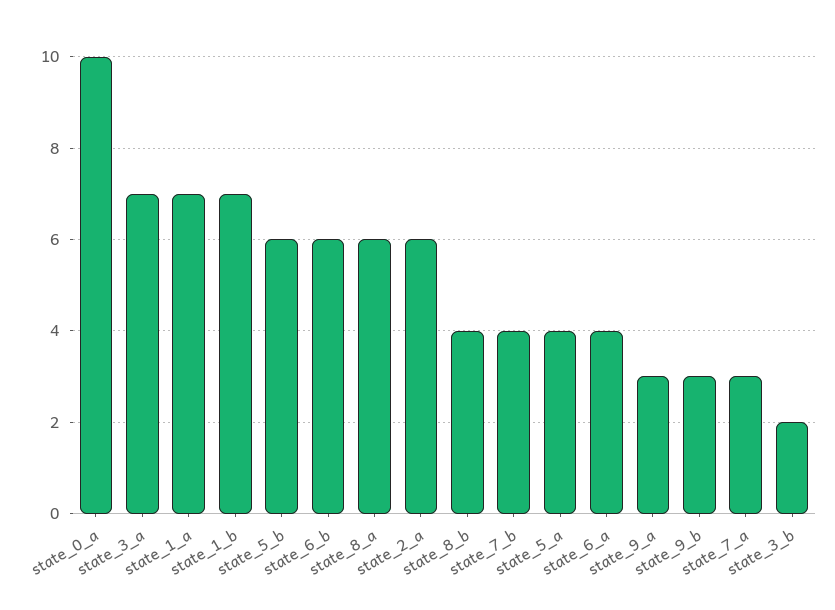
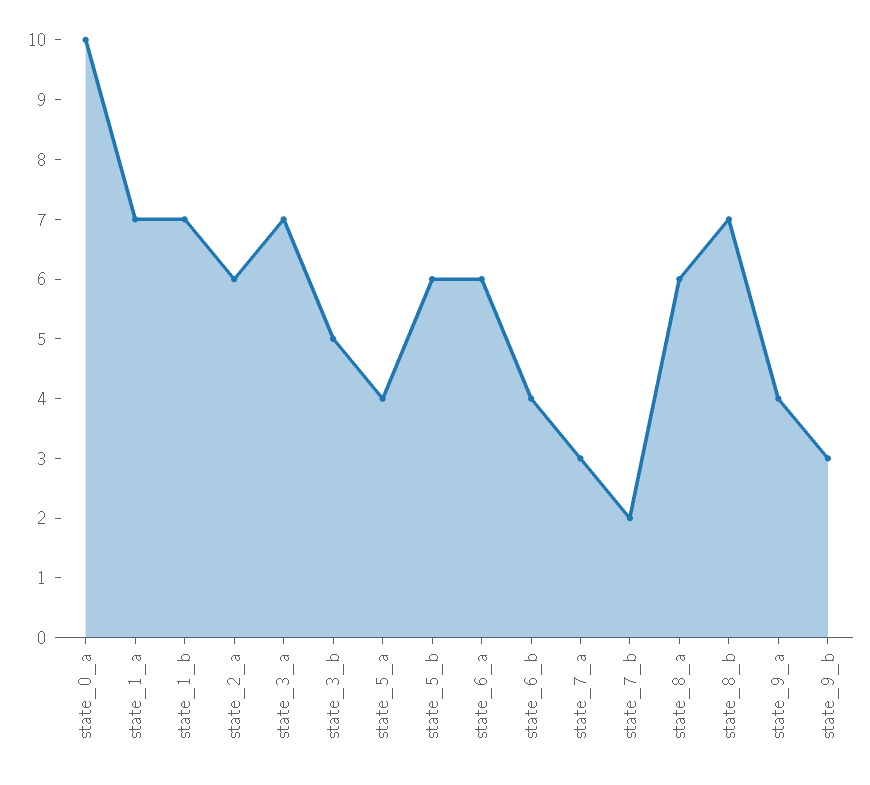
state_6_b: 6 -> 4
state_8_b: 4 -> 7
state_7_b: 4 -> 2
state_6_a: 4 -> 6
state_9_a: 3 -> 4
state_3_b: 2 -> 5

